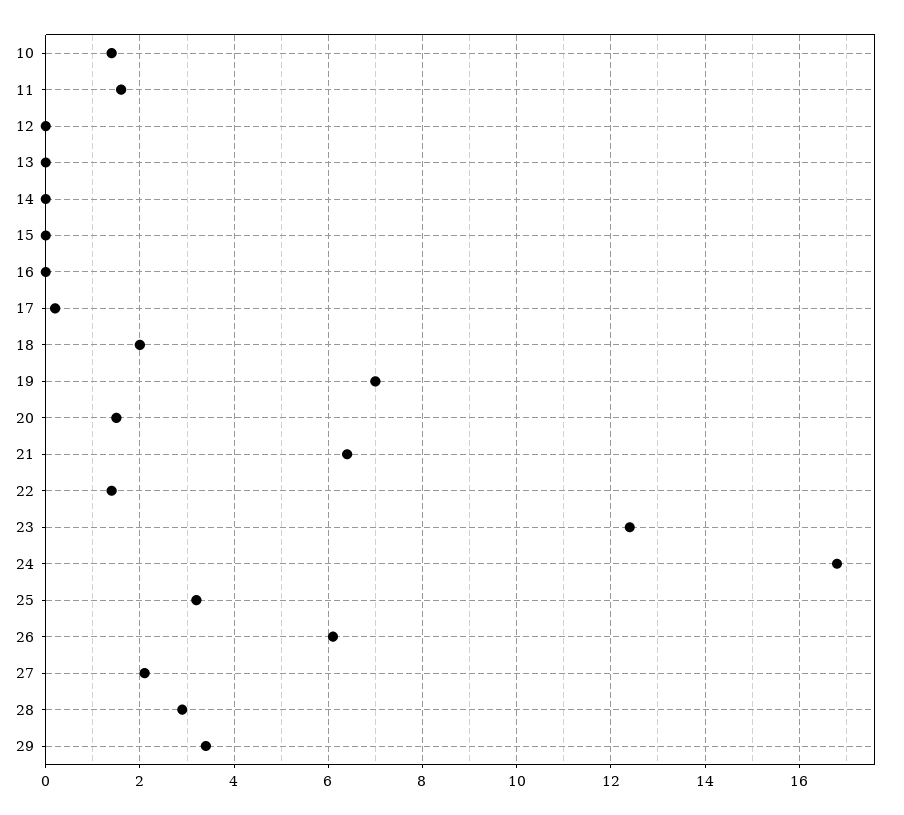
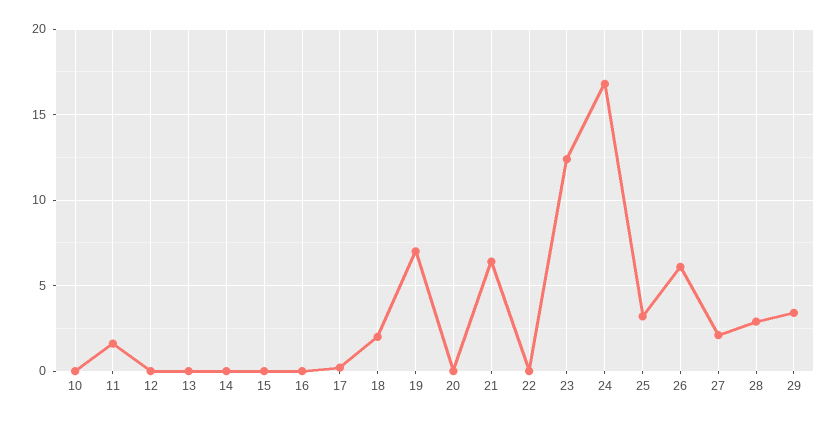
10: 1.5 -> 0
20: 1.5 -> 0
22: 1.5 -> 0

